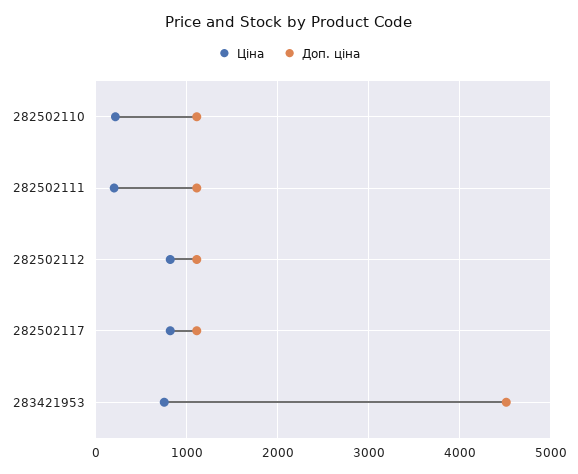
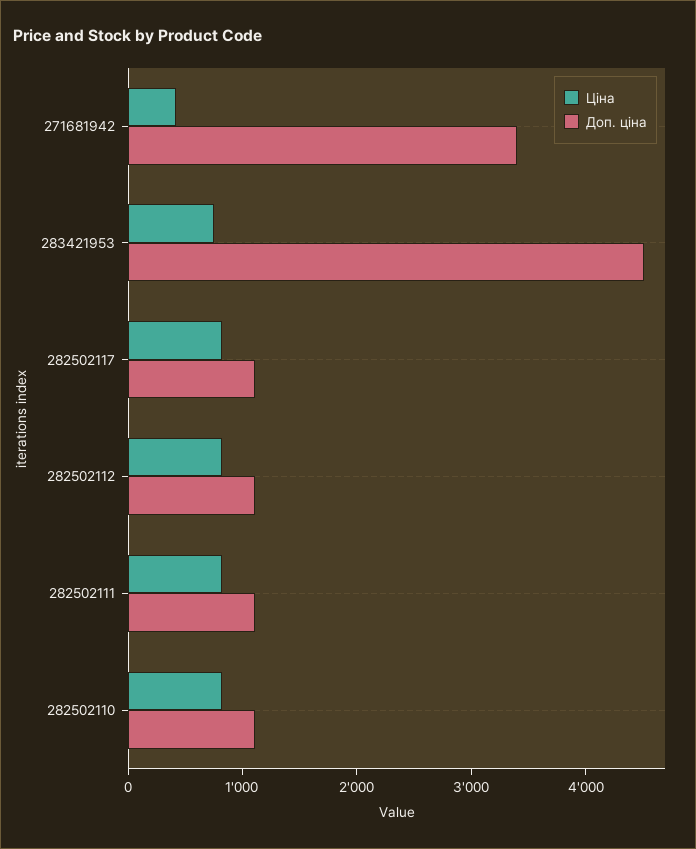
Ціна, 282502110: 200 -> 800
Ціна, 282502111: 200 -> 800
Ціна, 271681942: none -> 400
Доп. ціна, 271681942: none -> 3400

